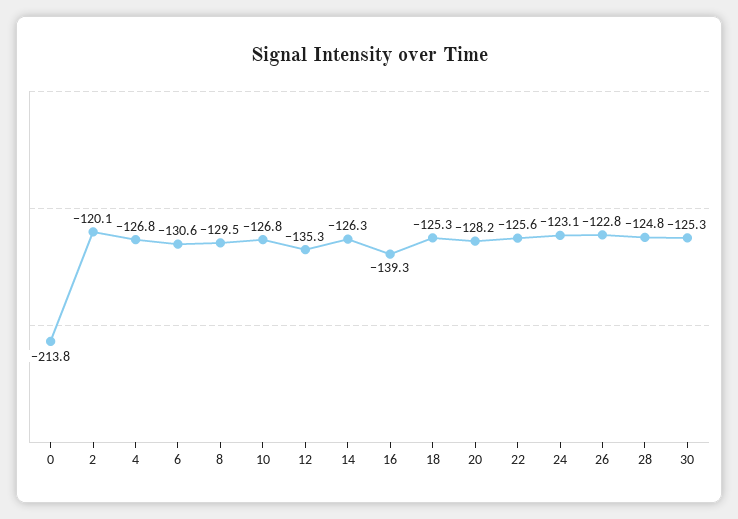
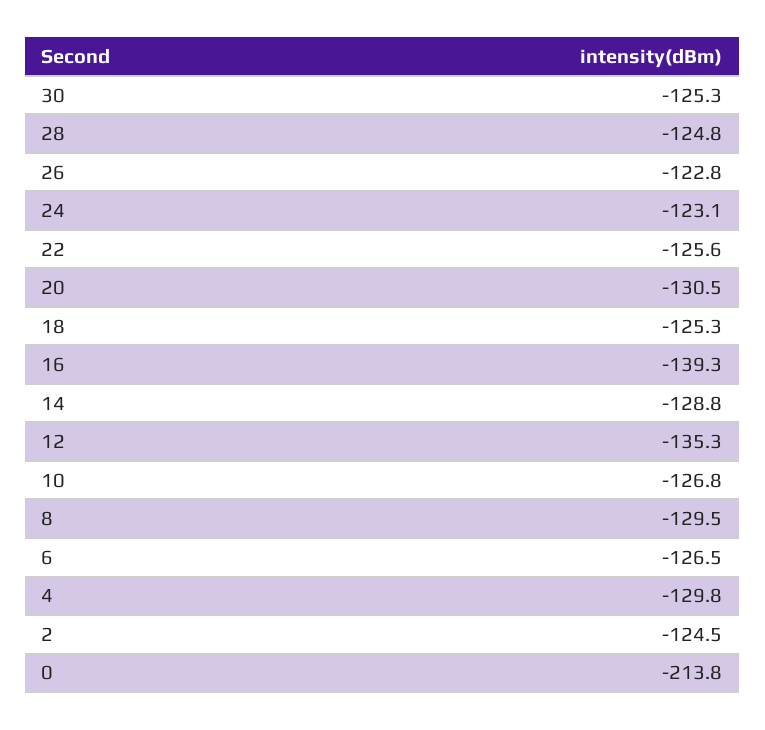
2: -120.1 -> -124.5
4: -126.8 -> -129.8
6: -130.6 -> -126.5
14: -126.3 -> -128.8
20: -128.2 -> -130.5

